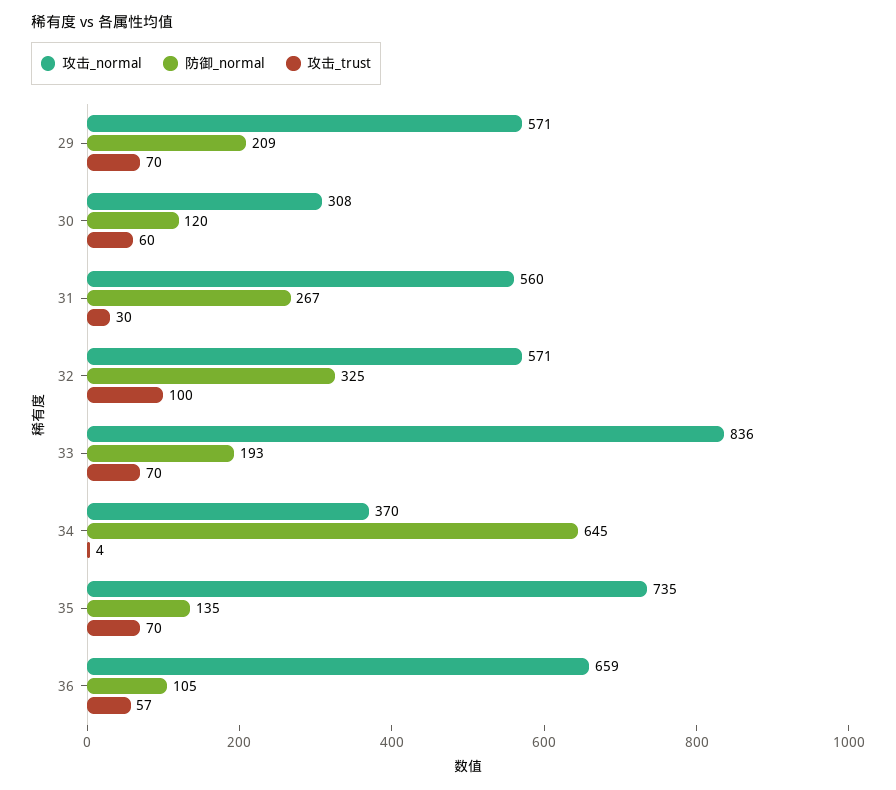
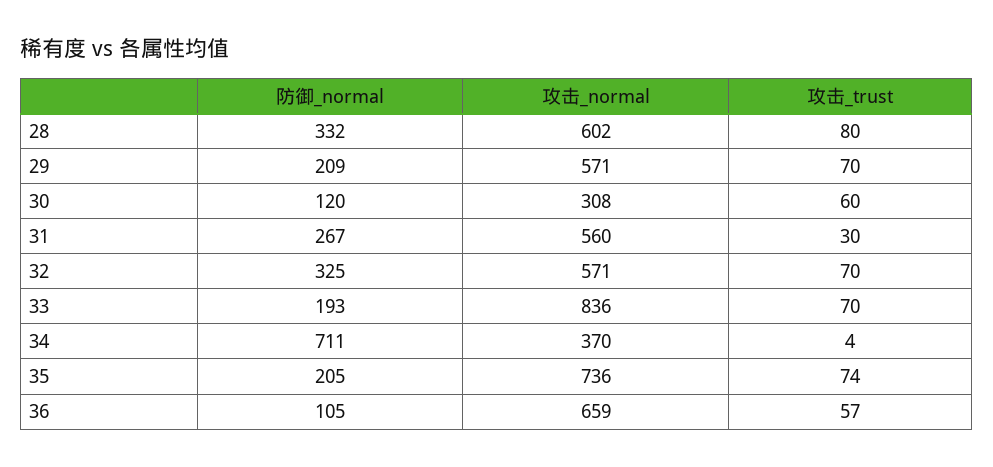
攻击_trust, 32: 100 -> 70
防御_normal, 34: 645 -> 711
攻击_normal, 35: 735 -> 736
防御_normal, 35: 135 -> 205
攻击_trust, 35: 70 -> 74
防御_normal, 28: none -> 332
攻击_normal, 28: none -> 602
攻击_trust, 28: none -> 80

